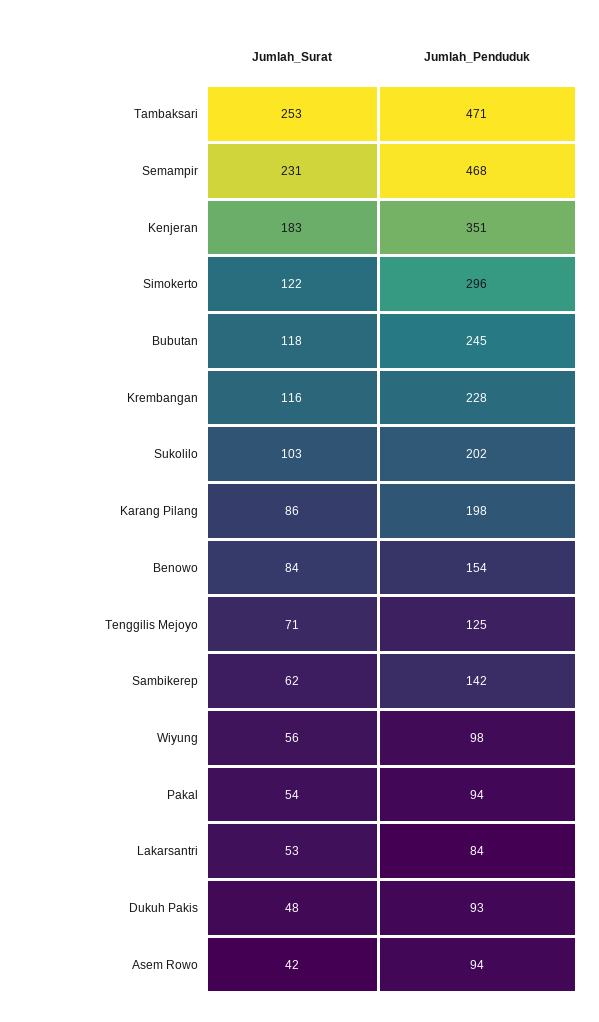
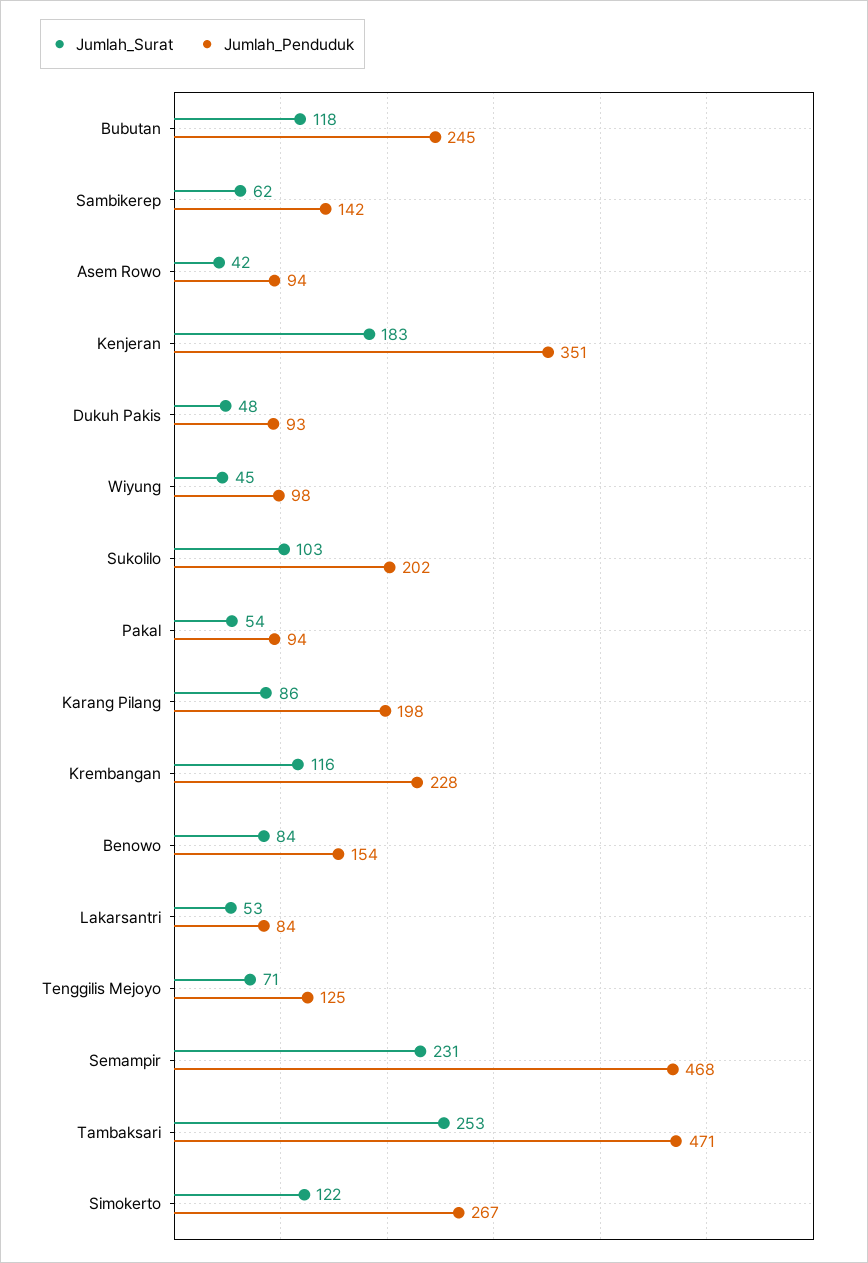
Jumlah_Penduduk, Simokerto: 296 -> 267
Jumlah_Surat, Wiyung: 56 -> 45

